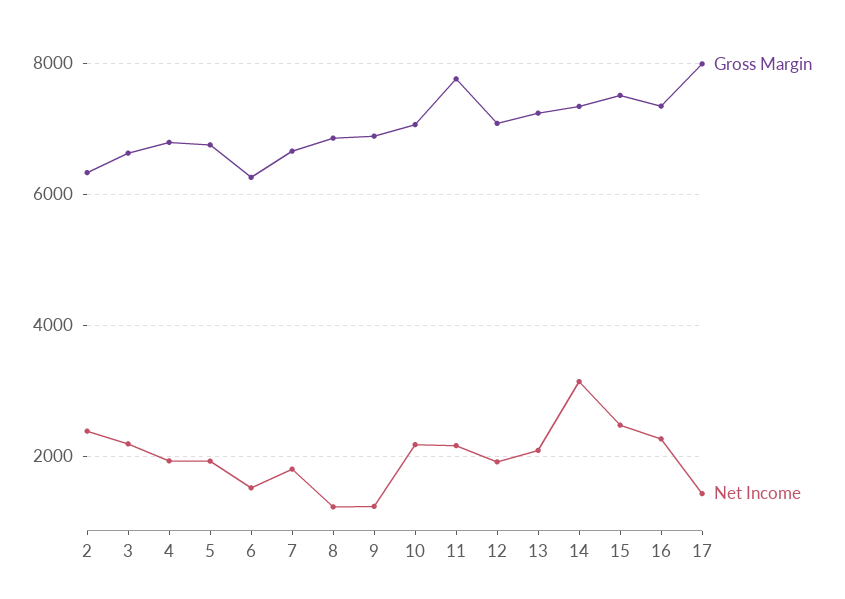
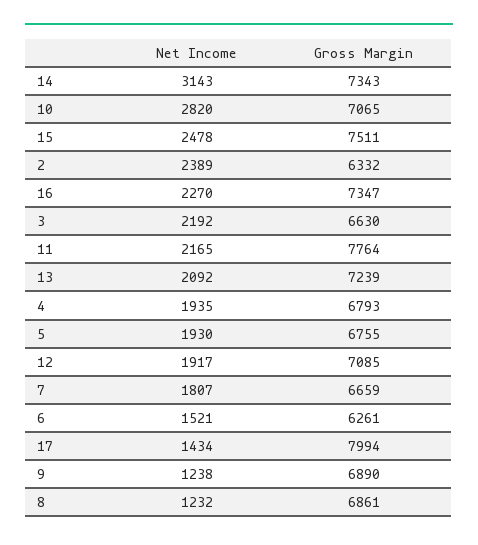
Net Income, 10: 2200 -> 2820

